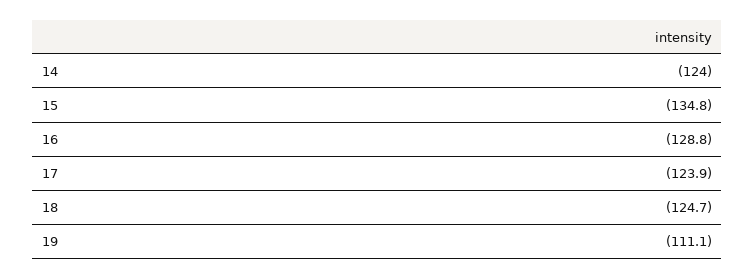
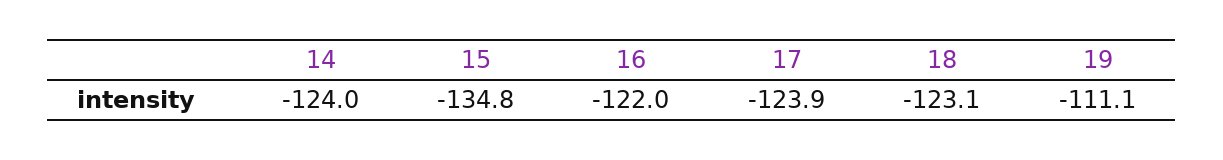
16: -128.8 -> -122
18: -124.7 -> -123.1

